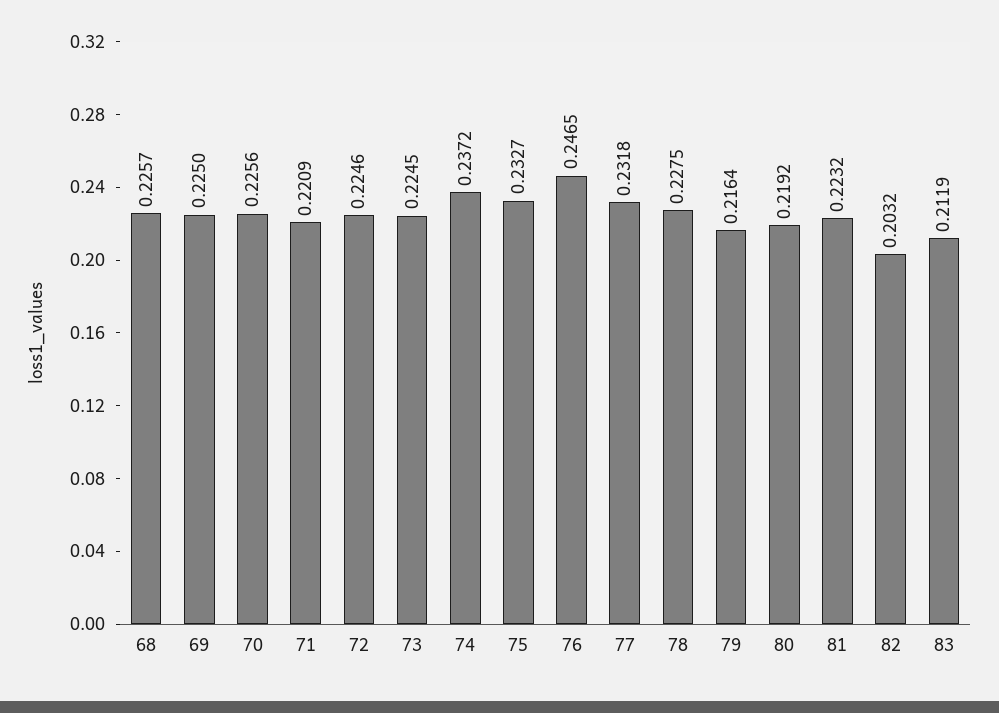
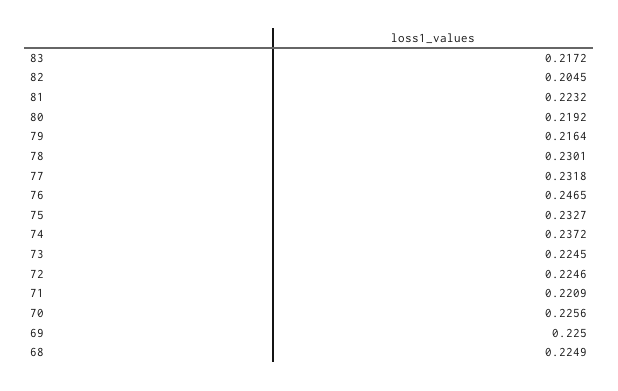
68: 0.2257 -> 0.2249
78: 0.2275 -> 0.2301
82: 0.2032 -> 0.2045
83: 0.2119 -> 0.2172

